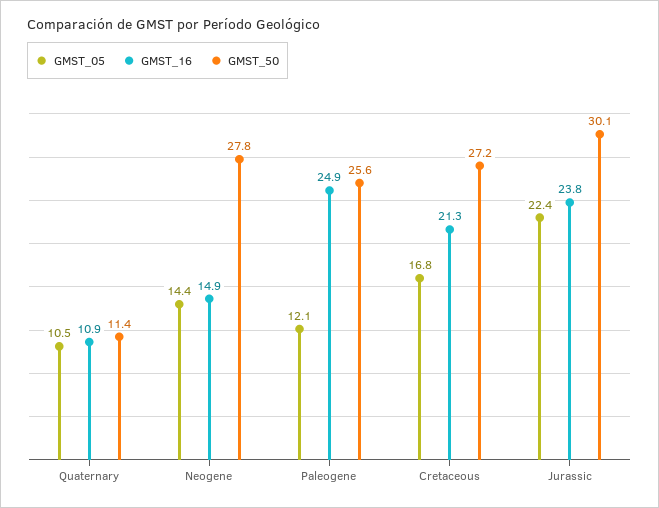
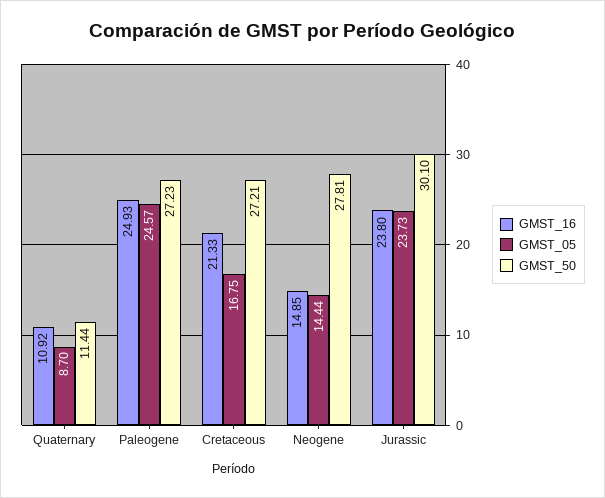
GMST_05, Quaternary: 10.5 -> 8.7
GMST_05, Paleogene: 12.1 -> 24.57
GMST_50, Paleogene: 25.6 -> 27.23
GMST_05, Jurassic: 22.4 -> 23.73

